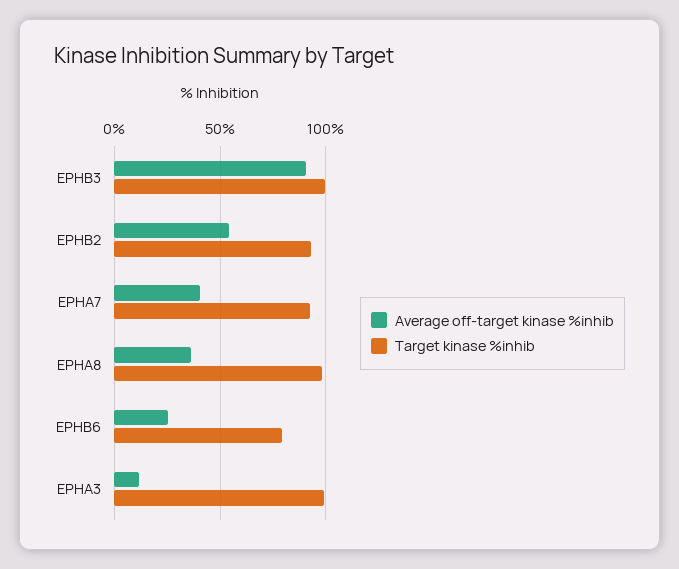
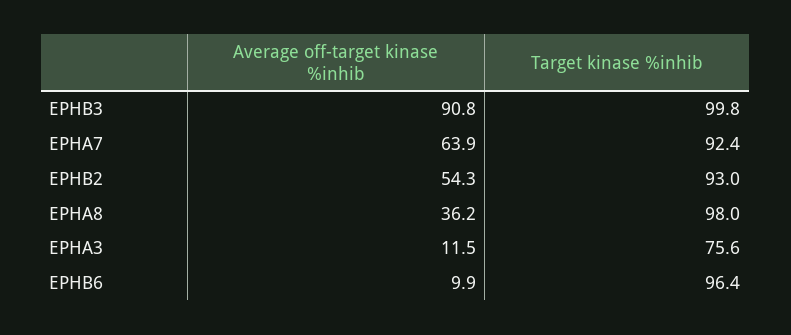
Average off-target kinase %inhib, EPHA7: 40 -> 63.9
Average off-target kinase %inhib, EPHB6: 25 -> 9.9
Target kinase %inhib, EPHB6: 80 -> 96.4
Target kinase %inhib, EPHA3: 100 -> 75.6

